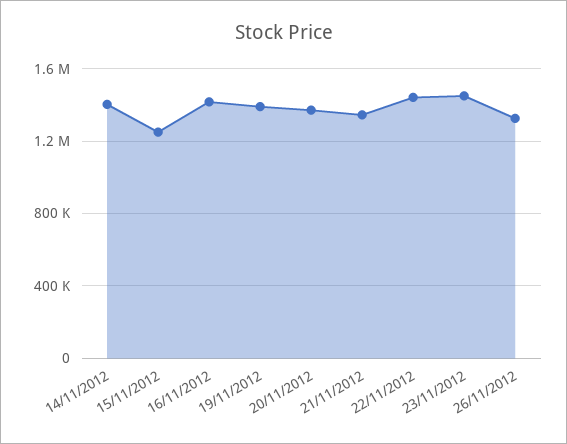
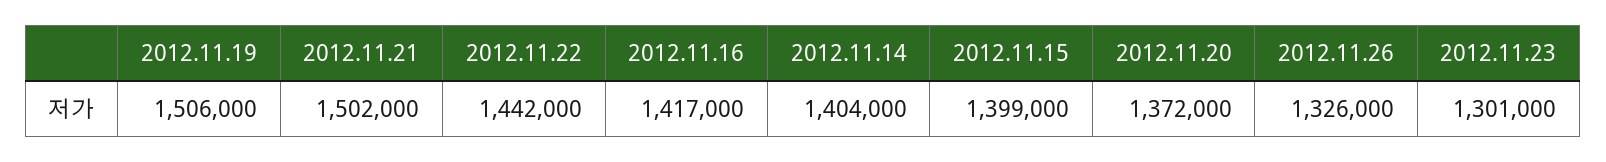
15/11/2012: 1250000 -> 1399000
19/11/2012: 1400000 -> 1506000
21/11/2012: 1350000 -> 1502000
23/11/2012: 1450000 -> 1301000

